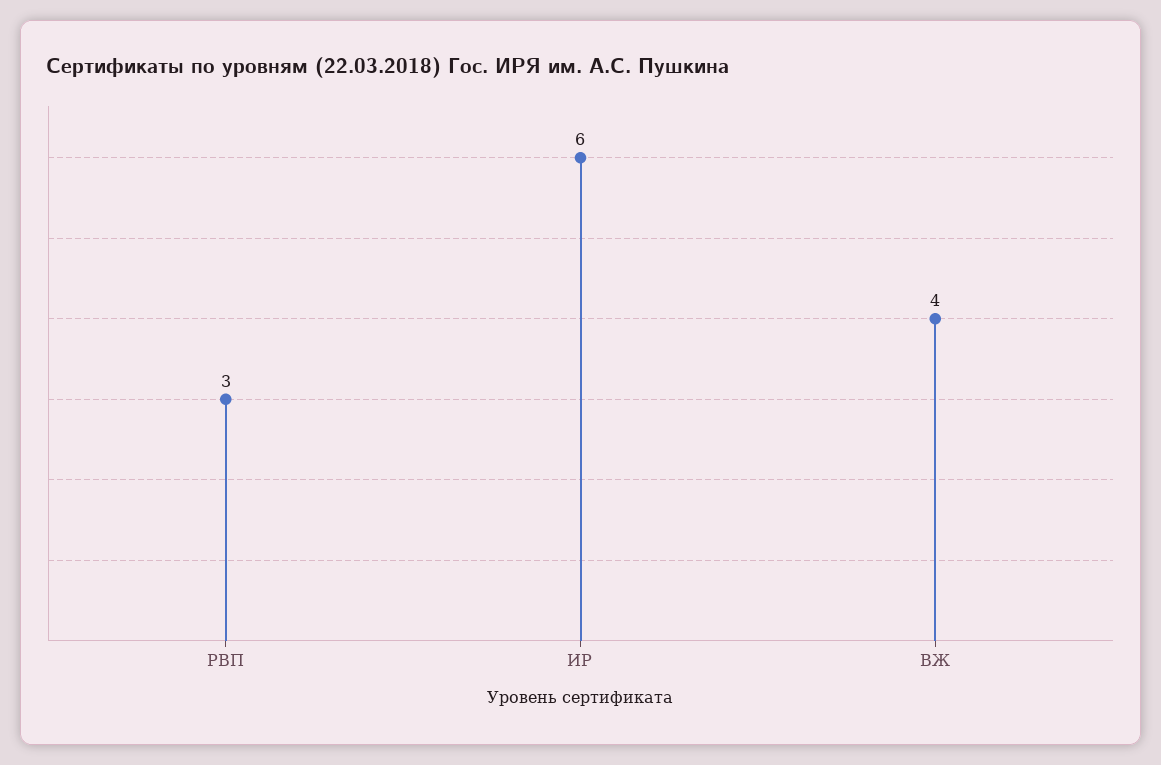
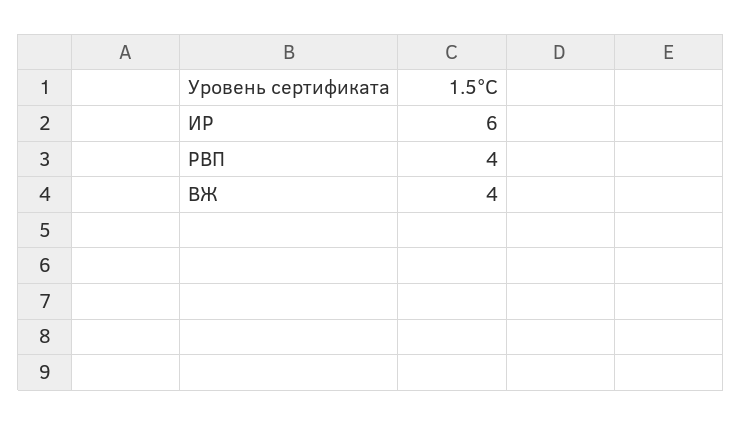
РВП: 3 -> 4

